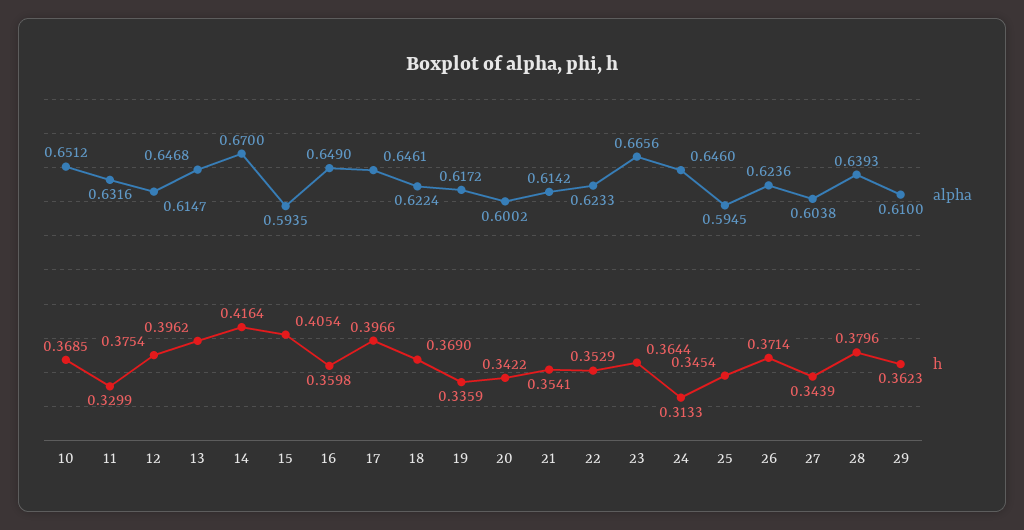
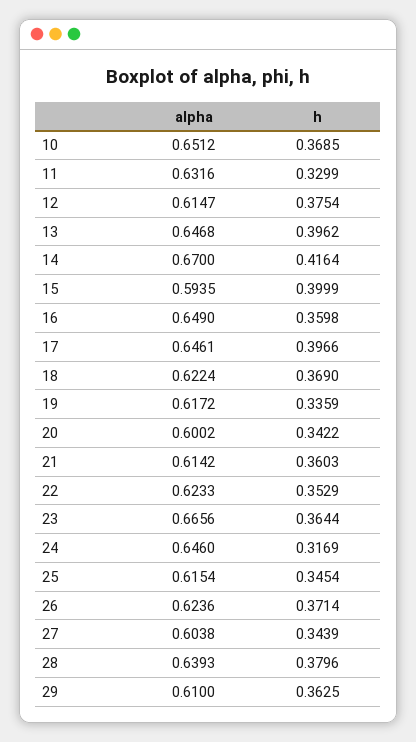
h, 15: 0.4054 -> 0.3999
h, 21: 0.3541 -> 0.3603
h, 24: 0.3133 -> 0.3169
alpha, 25: 0.5945 -> 0.6154
h, 29: 0.3623 -> 0.3625

